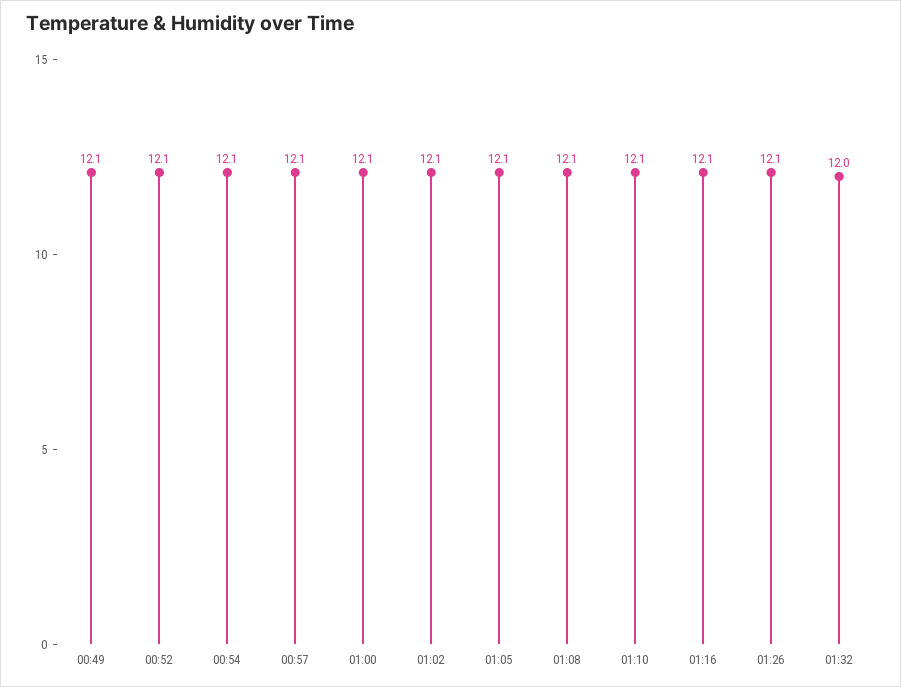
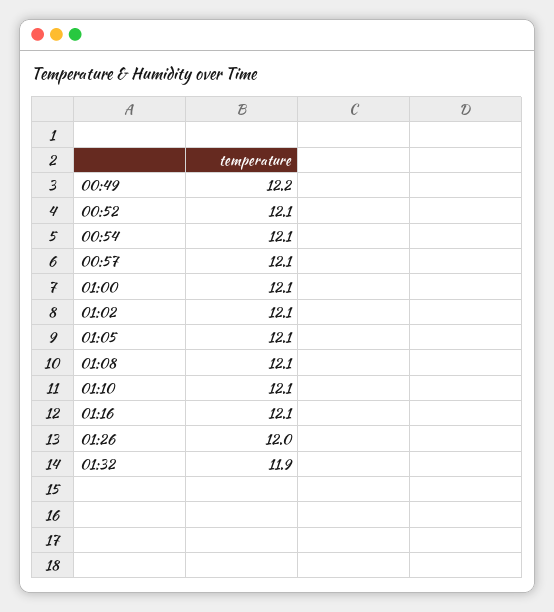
00:49: 12.1 -> 12.2
01:26: 12.1 -> 12
01:32: 12 -> 11.9

